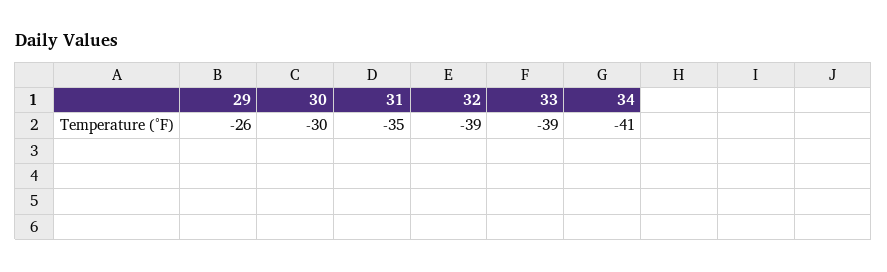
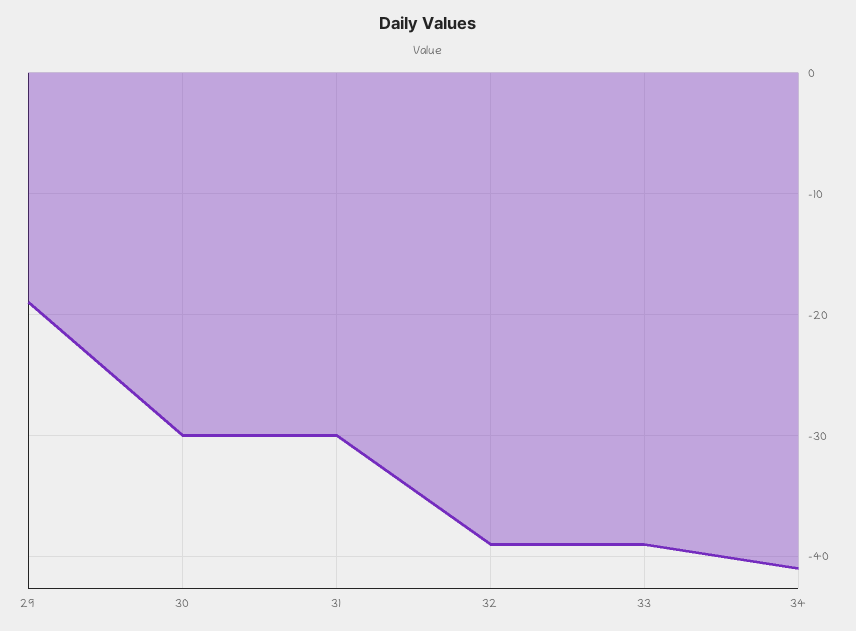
29: -26 -> -19
31: -35 -> -30

